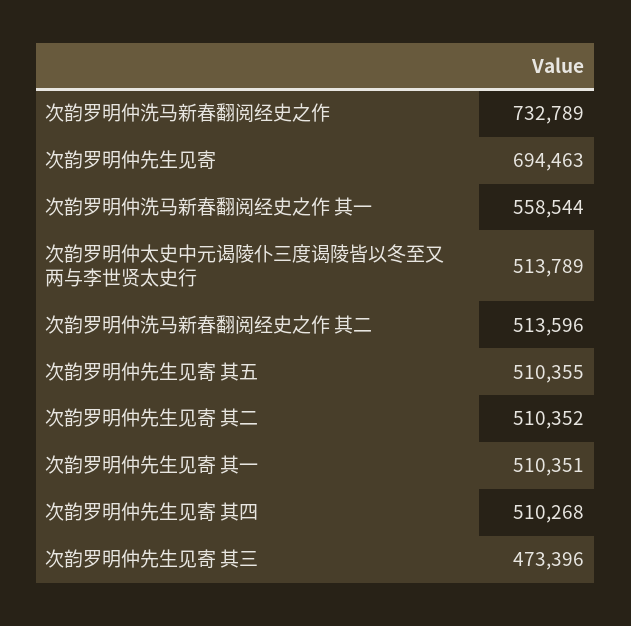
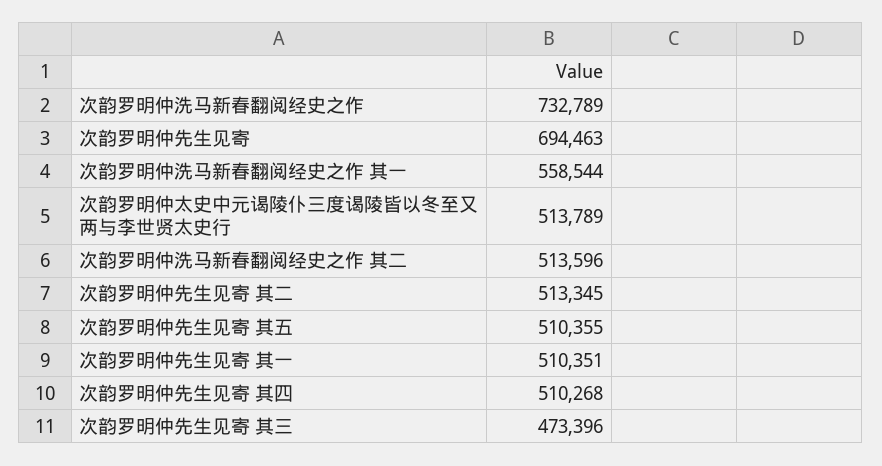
次韵罗明仲先生见寄 其二: 510352 -> 513345

